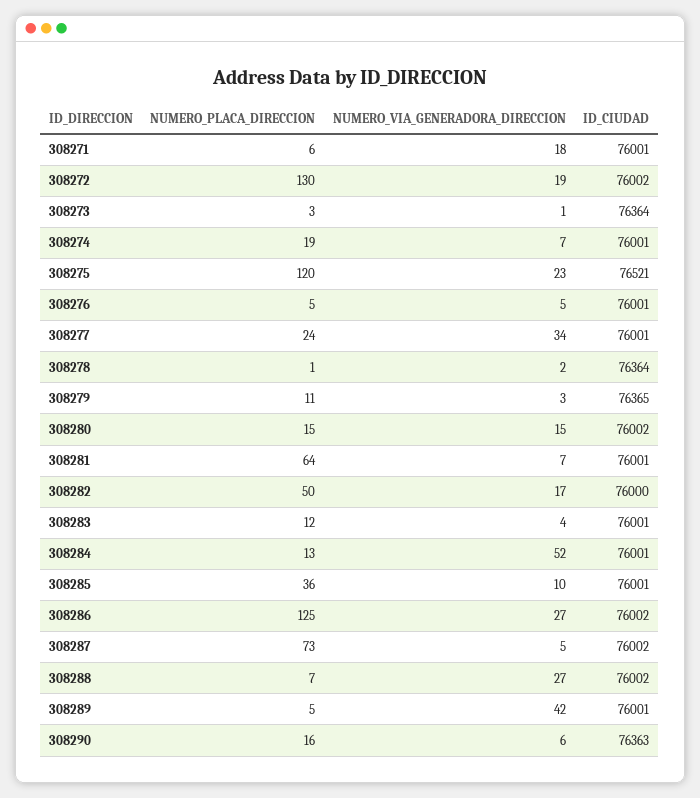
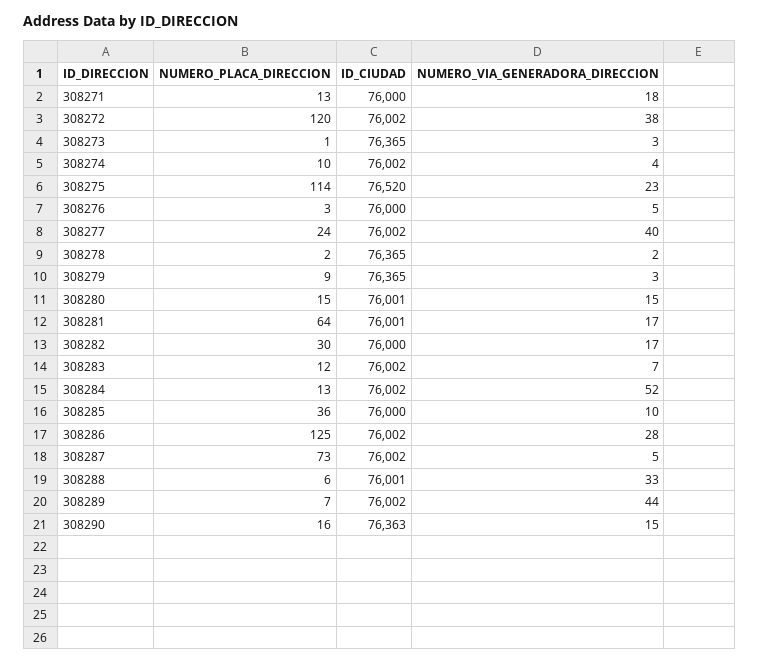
NUMERO_PLACA_DIRECCION, 308271: 6 -> 13
ID_CIUDAD, 308271: 76001 -> 76000
NUMERO_PLACA_DIRECCION, 308272: 130 -> 120
NUMERO_VIA_GENERADORA_DIRECCION, 308272: 19 -> 38
NUMERO_PLACA_DIRECCION, 308273: 3 -> 1
NUMERO_VIA_GENERADORA_DIRECCION, 308273: 1 -> 3
ID_CIUDAD, 308273: 76364 -> 76365
NUMERO_PLACA_DIRECCION, 308274: 19 -> 10
NUMERO_VIA_GENERADORA_DIRECCION, 308274: 7 -> 4
ID_CIUDAD, 308274: 76001 -> 76002
NUMERO_PLACA_DIRECCION, 308275: 120 -> 114
ID_CIUDAD, 308275: 76521 -> 76520
NUMERO_PLACA_DIRECCION, 308276: 5 -> 3
ID_CIUDAD, 308276: 76001 -> 76000
NUMERO_VIA_GENERADORA_DIRECCION, 308277: 34 -> 40
ID_CIUDAD, 308277: 76001 -> 76002
NUMERO_PLACA_DIRECCION, 308278: 1 -> 2
ID_CIUDAD, 308278: 76364 -> 76365
NUMERO_PLACA_DIRECCION, 308279: 11 -> 9
ID_CIUDAD, 308280: 76002 -> 76001
NUMERO_VIA_GENERADORA_DIRECCION, 308281: 7 -> 17
NUMERO_PLACA_DIRECCION, 308282: 50 -> 30
NUMERO_VIA_GENERADORA_DIRECCION, 308283: 4 -> 7
ID_CIUDAD, 308283: 76001 -> 76002
ID_CIUDAD, 308284: 76001 -> 76002
ID_CIUDAD, 308285: 76001 -> 76000
NUMERO_VIA_GENERADORA_DIRECCION, 308286: 27 -> 28
NUMERO_PLACA_DIRECCION, 308288: 7 -> 6
NUMERO_VIA_GENERADORA_DIRECCION, 308288: 27 -> 33
ID_CIUDAD, 308288: 76002 -> 76001
NUMERO_PLACA_DIRECCION, 308289: 5 -> 7
NUMERO_VIA_GENERADORA_DIRECCION, 308289: 42 -> 44
ID_CIUDAD, 308289: 76001 -> 76002
NUMERO_VIA_GENERADORA_DIRECCION, 308290: 6 -> 15

